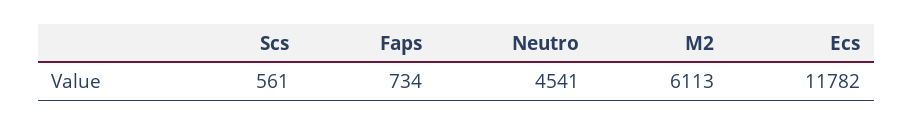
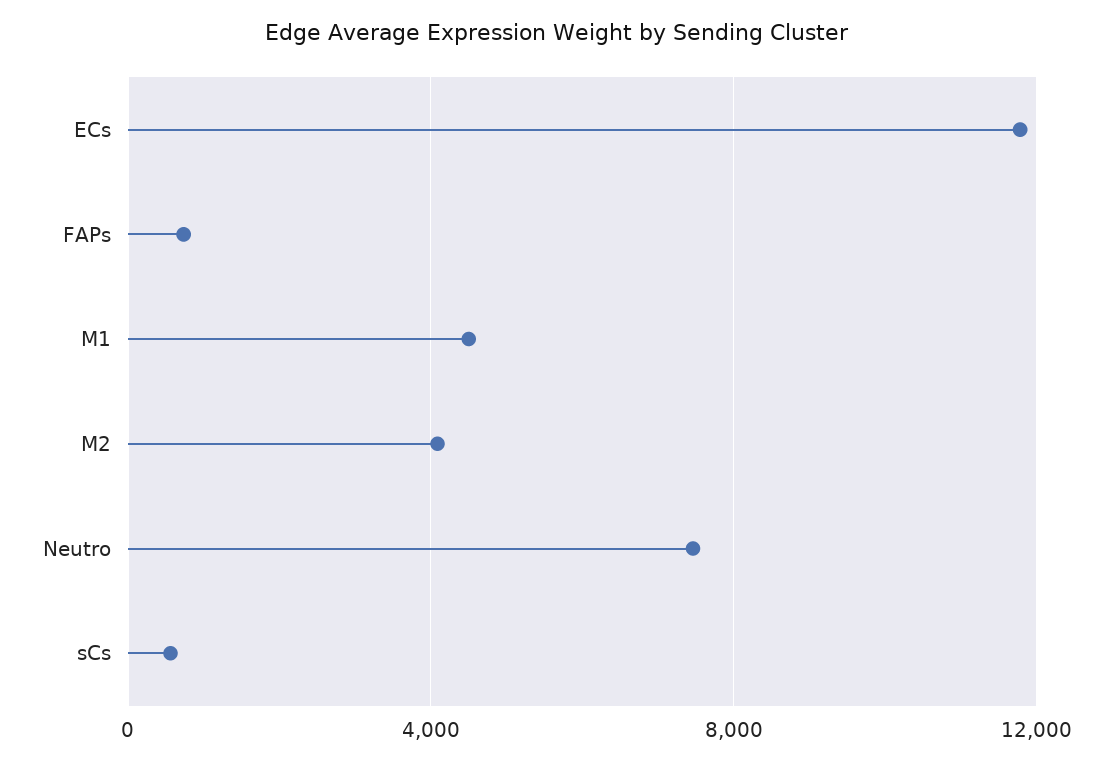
Neutro: 4541 -> 7500
M2: 6113 -> 4000
M1: none -> 4500

